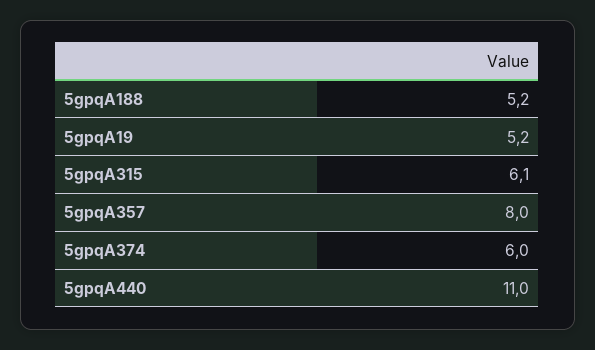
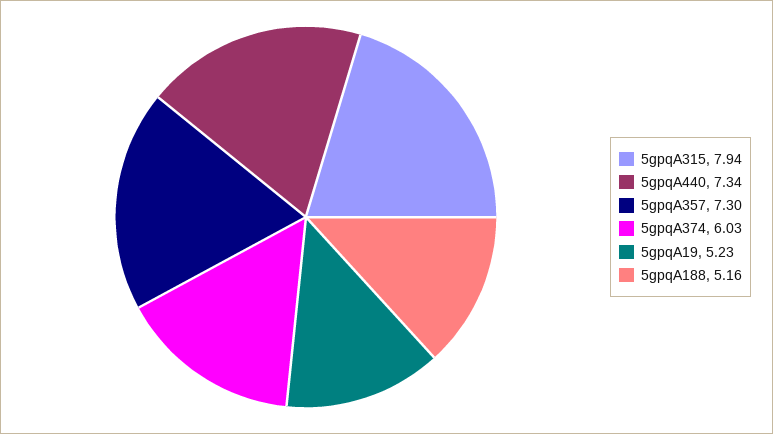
5gpqA315: 6.1 -> 7.94
5gpqA357: 8 -> 7.3
5gpqA440: 11 -> 7.34

